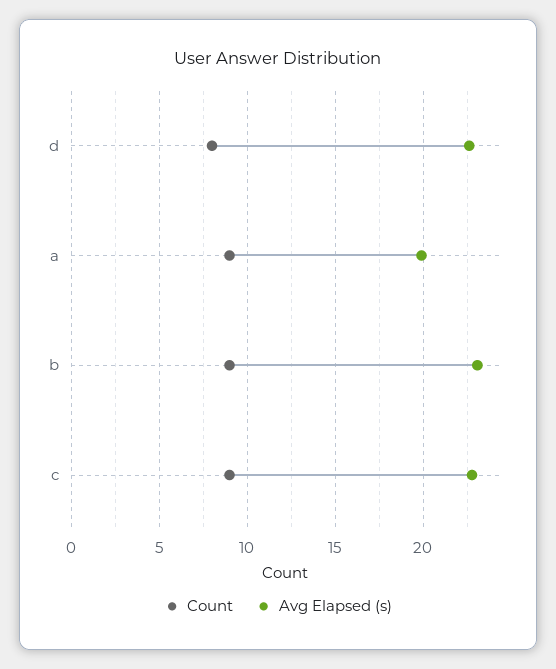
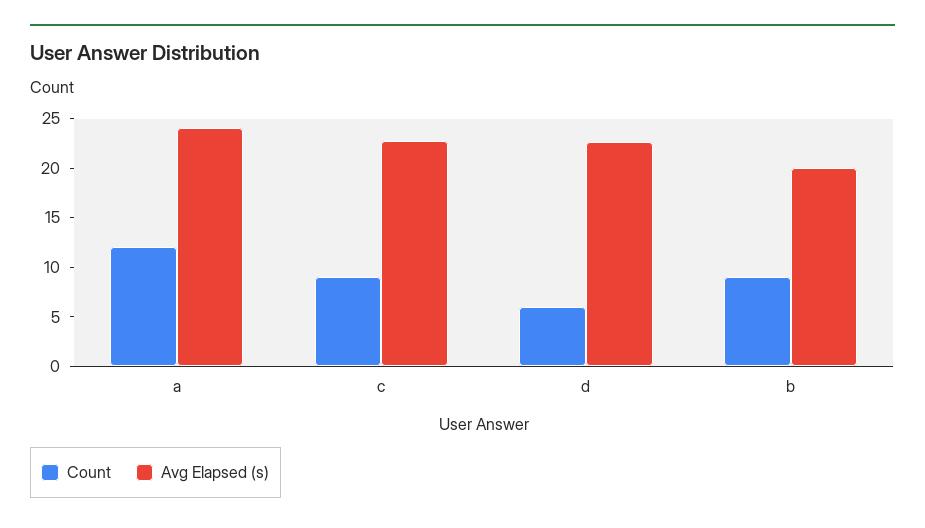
Count, d: 8 -> 6
Count, a: 9 -> 12
Avg Elapsed (s), a: 20 -> 24
Avg Elapsed (s), b: 23 -> 20

